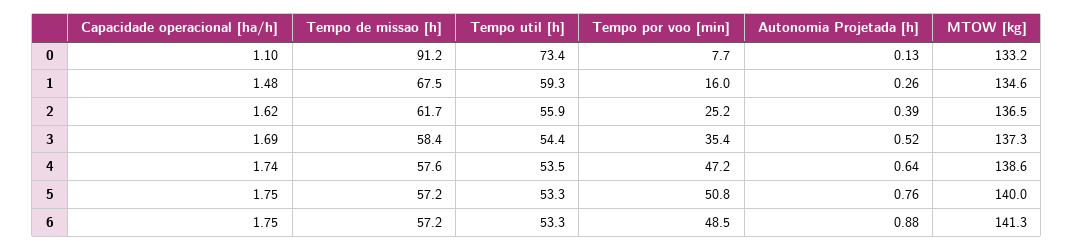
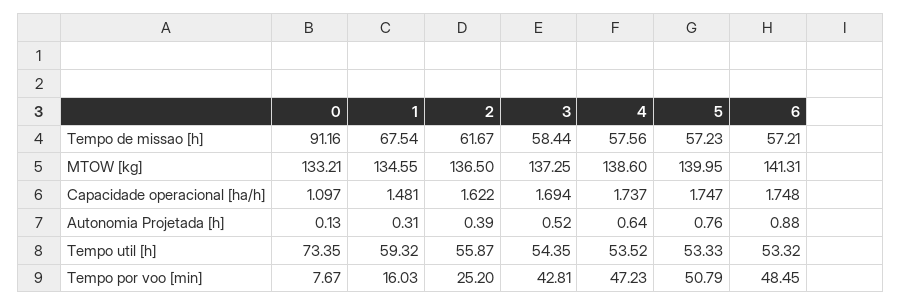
Autonomia Projetada [h], 1: 0.26 -> 0.31
Tempo por voo [min], 3: 35.4 -> 42.81

